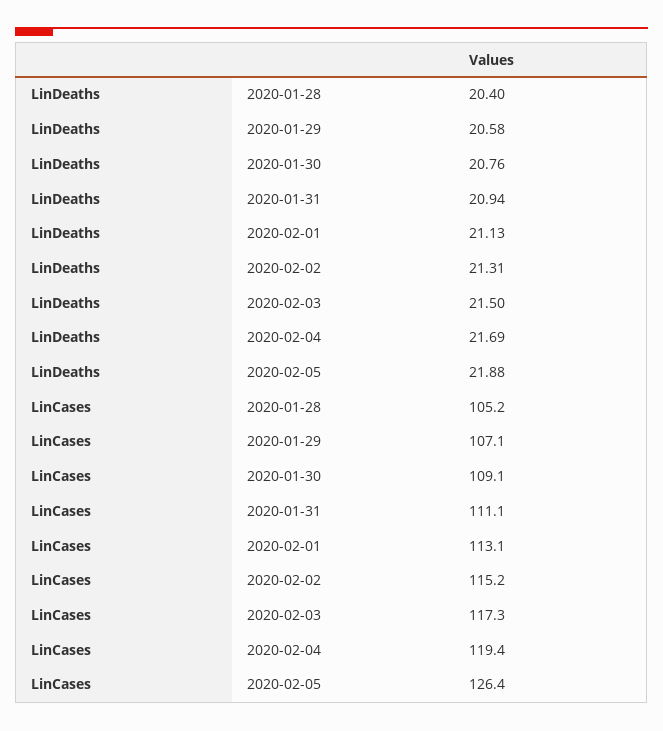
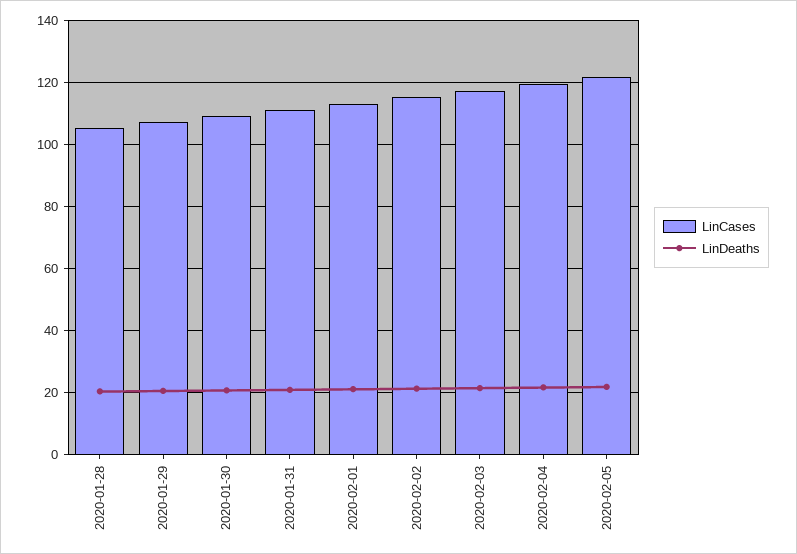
LinCases, 2020-02-05: 126.4 -> 122

